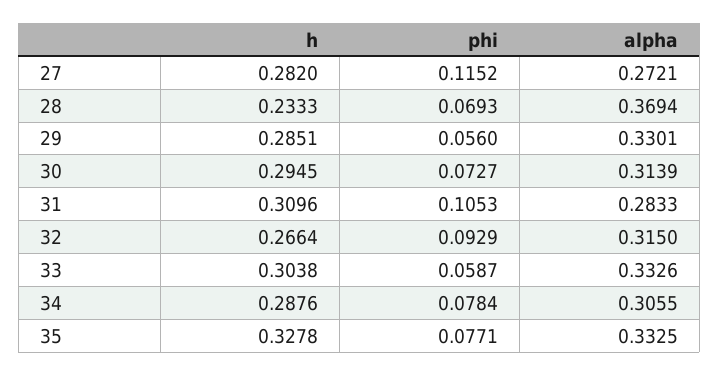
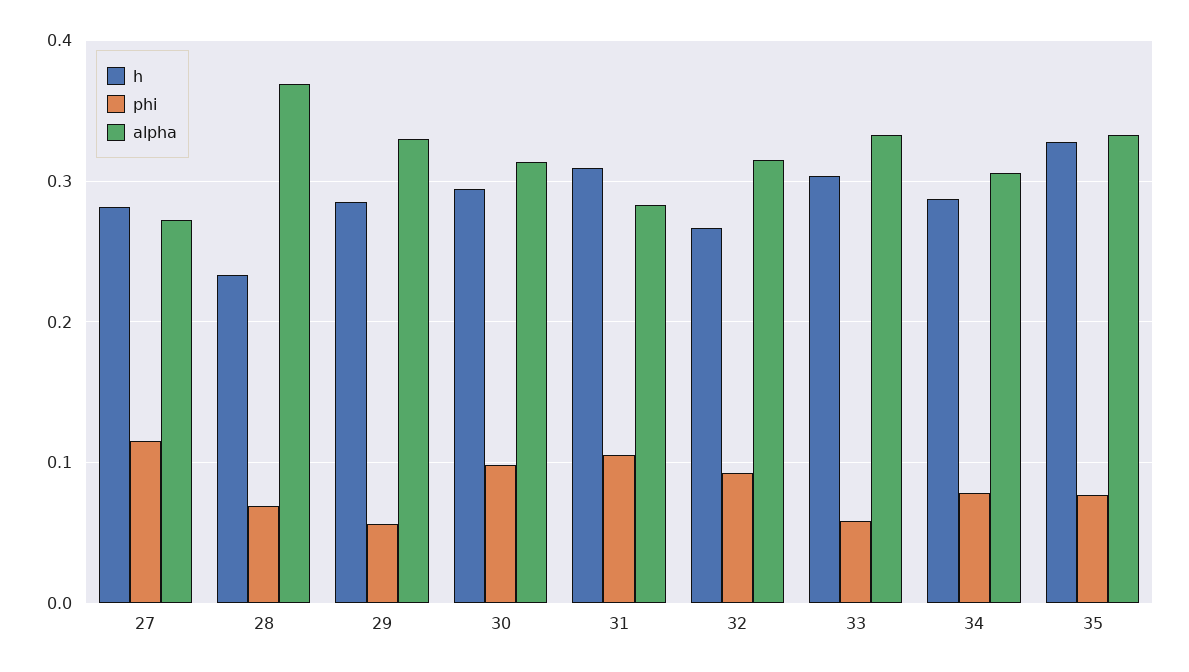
phi, 30: 0.0727 -> 0.1

